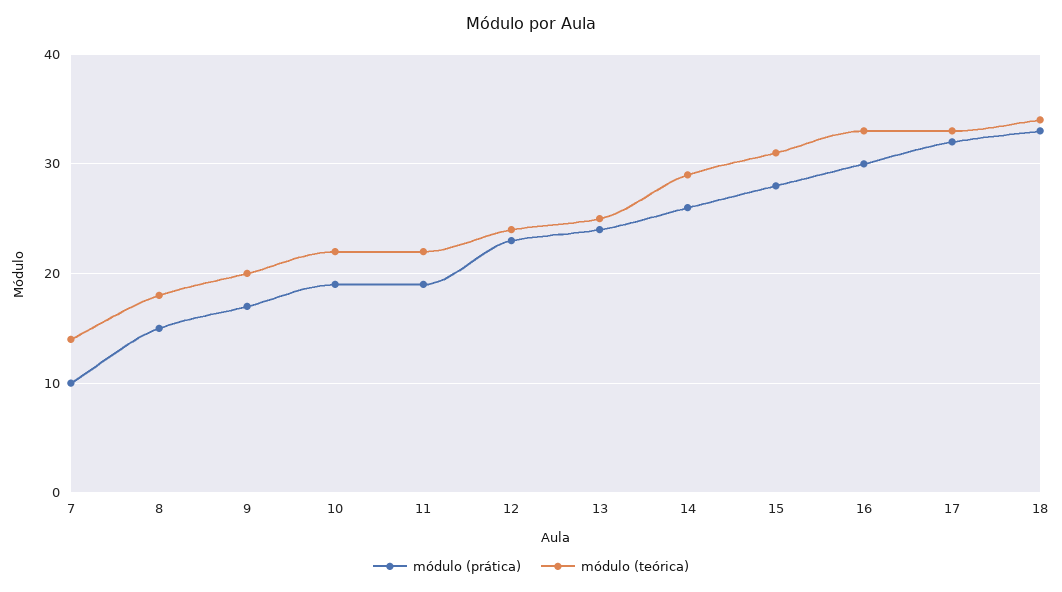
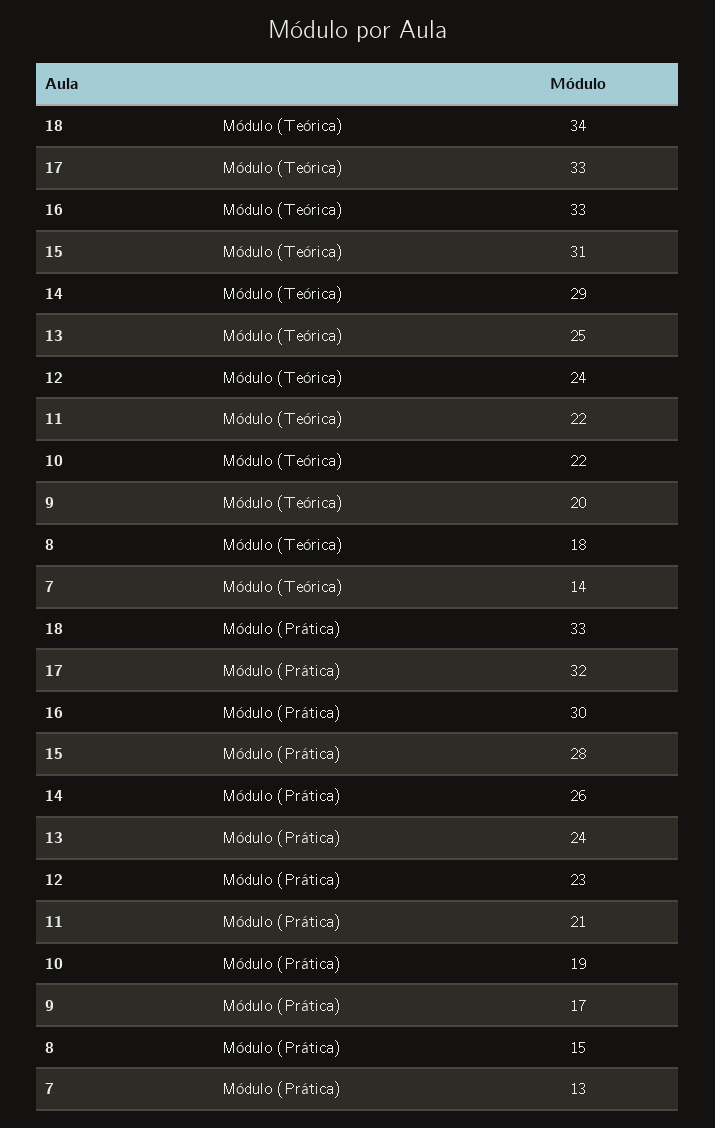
módulo (prática), 7: 10 -> 13
módulo (prática), 11: 19 -> 21

